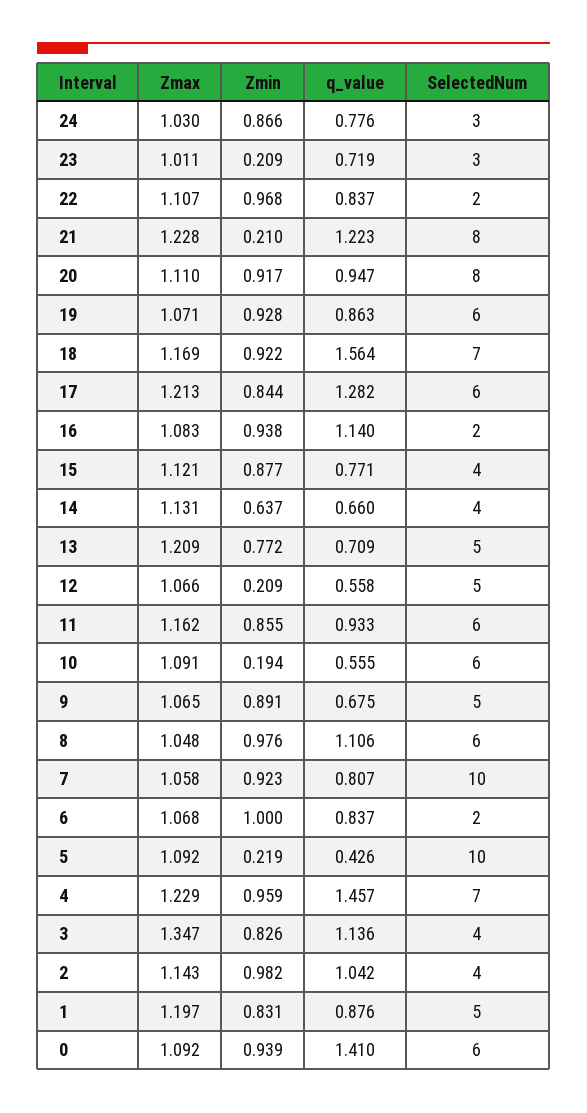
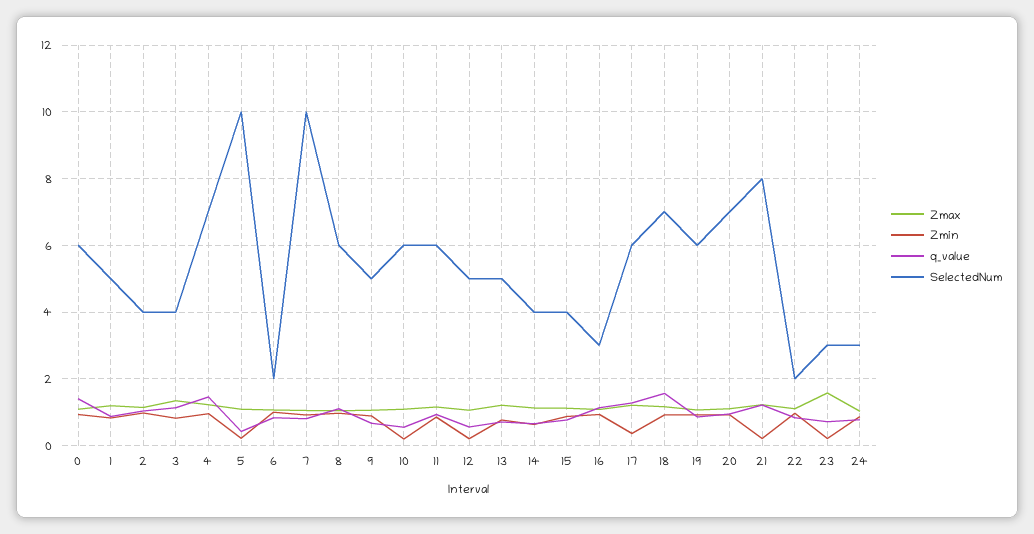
Zmax, 23: 1.011 -> 1.6
SelectedNum, 20: 8 -> 7
Zmin, 17: 0.844 -> 0.4
SelectedNum, 16: 2 -> 3

